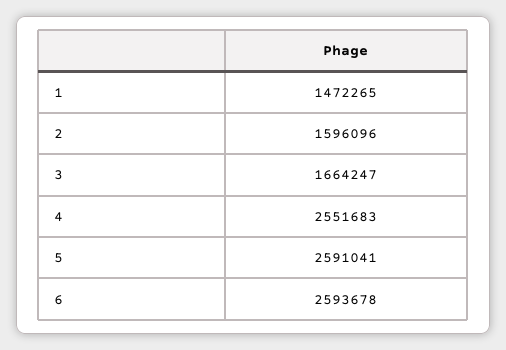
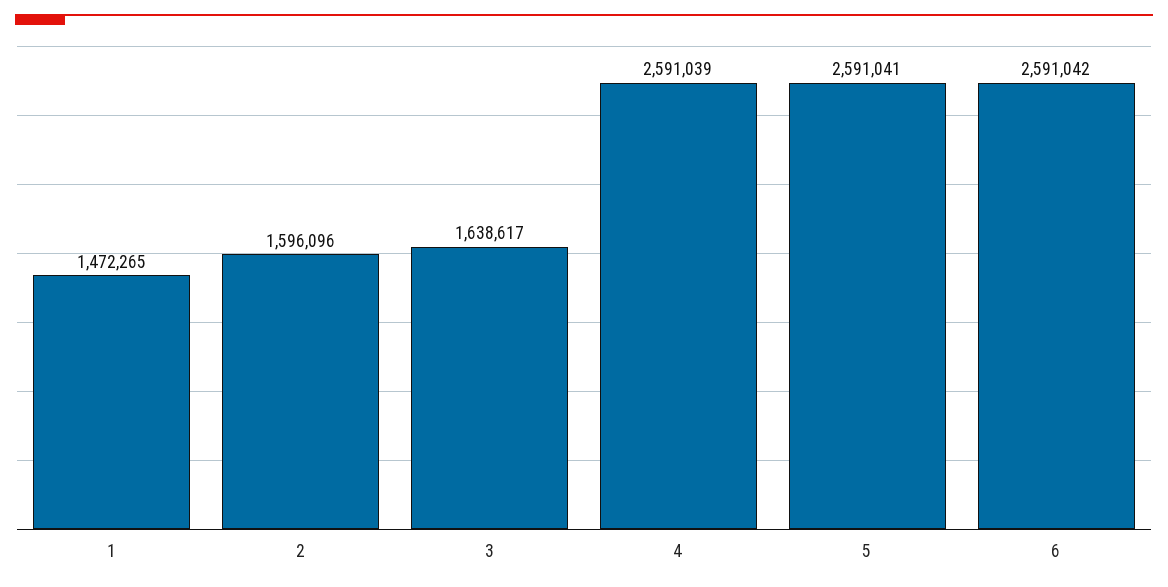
3: 1664247 -> 1638617
4: 2551683 -> 2591039
6: 2593678 -> 2591042

